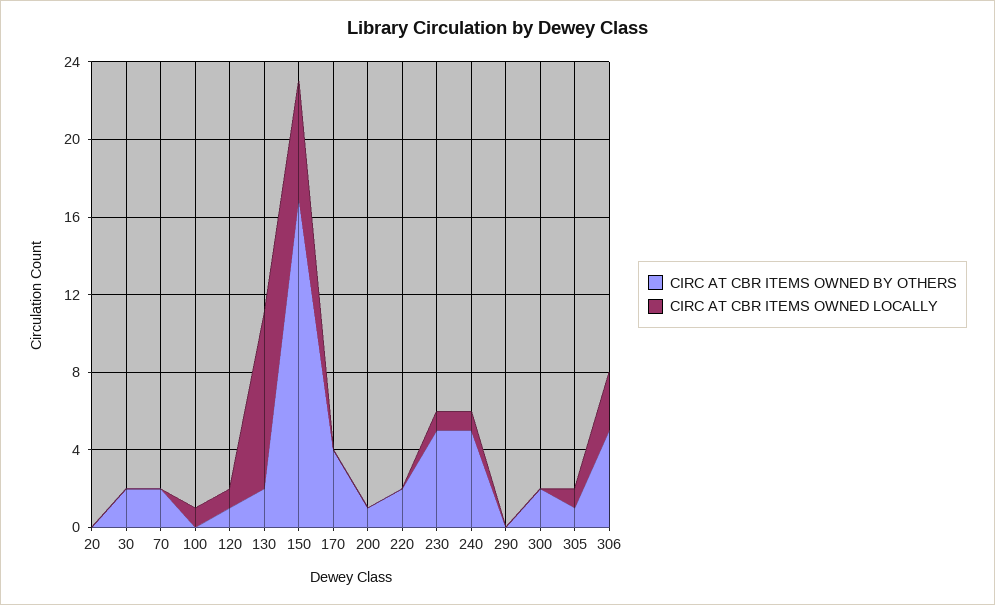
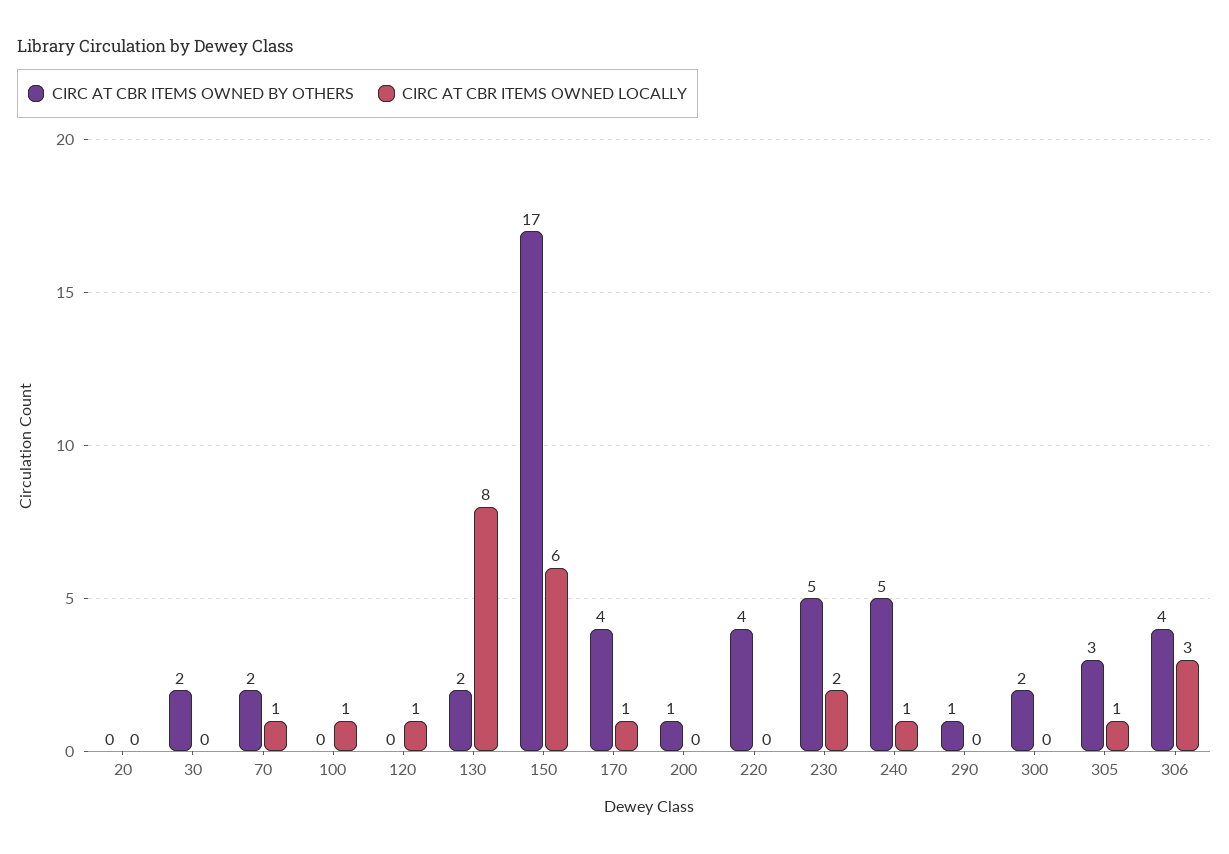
CIRC AT CBR ITEMS OWNED LOCALLY, 70: 0 -> 1
CIRC AT CBR ITEMS OWNED BY OTHERS, 120: 1 -> 0
CIRC AT CBR ITEMS OWNED LOCALLY, 130: 9 -> 8
CIRC AT CBR ITEMS OWNED LOCALLY, 170: 0 -> 1
CIRC AT CBR ITEMS OWNED BY OTHERS, 220: 2 -> 4
CIRC AT CBR ITEMS OWNED LOCALLY, 230: 1 -> 2
CIRC AT CBR ITEMS OWNED BY OTHERS, 290: 0 -> 1
CIRC AT CBR ITEMS OWNED BY OTHERS, 305: 1 -> 3
CIRC AT CBR ITEMS OWNED BY OTHERS, 306: 5 -> 4

